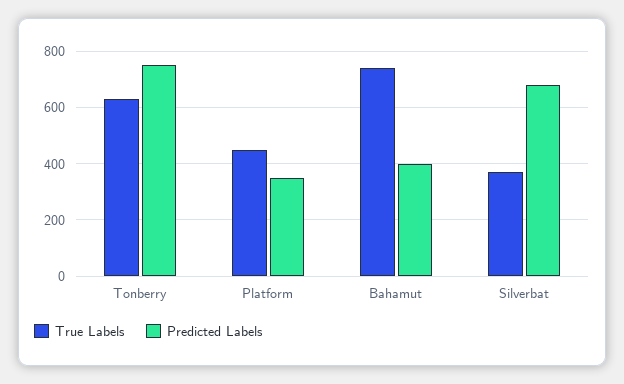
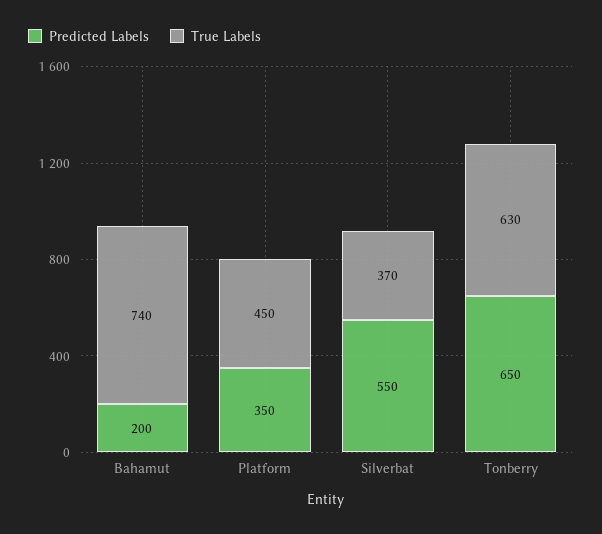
Predicted Labels, Tonberry: 750 -> 650
Predicted Labels, Bahamut: 400 -> 200
Predicted Labels, Silverbat: 675 -> 550

